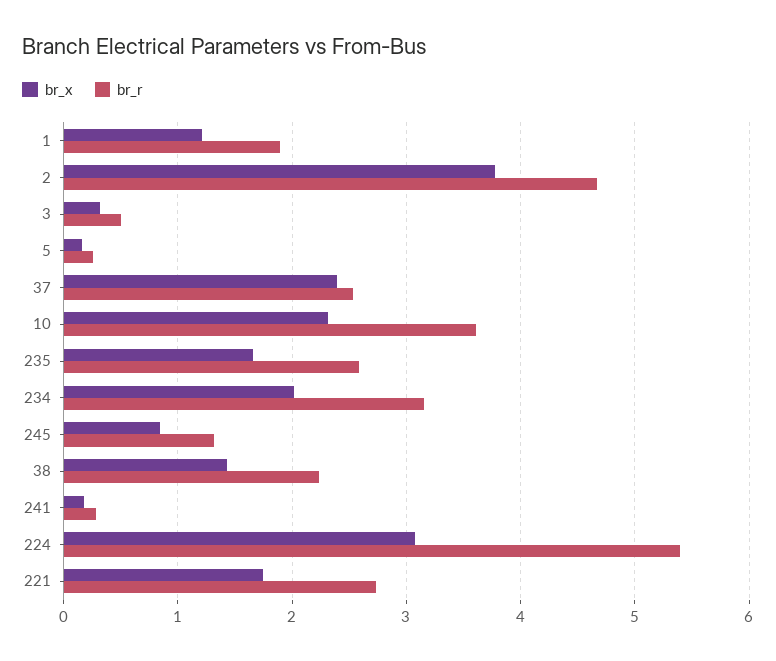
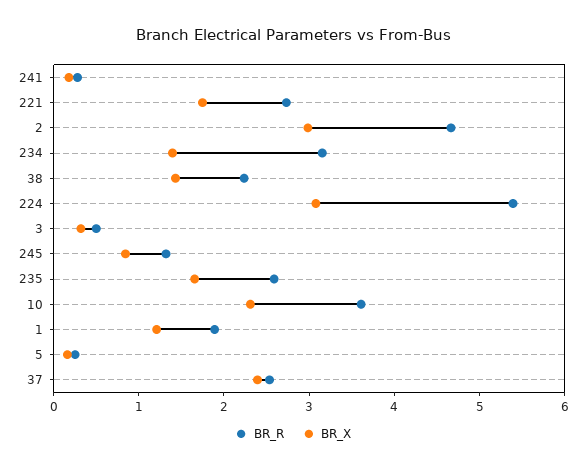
br_x, 2: 3.8 -> 3
br_x, 234: 2 -> 1.4

